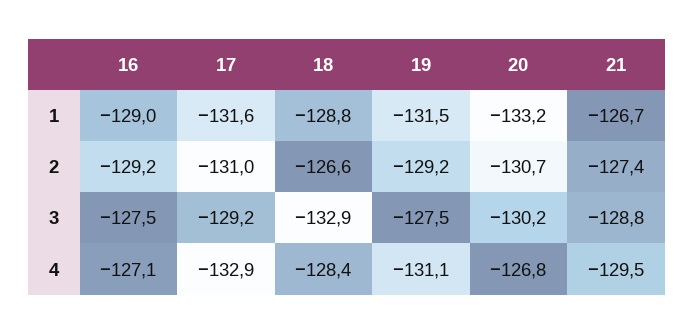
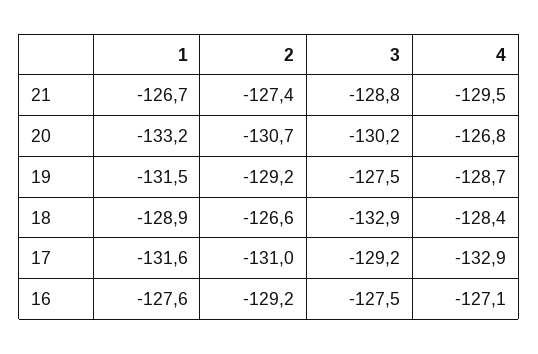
16, 1: -129 -> -127.6
18, 1: -128.8 -> -128.9
19, 4: -131.1 -> -128.7

